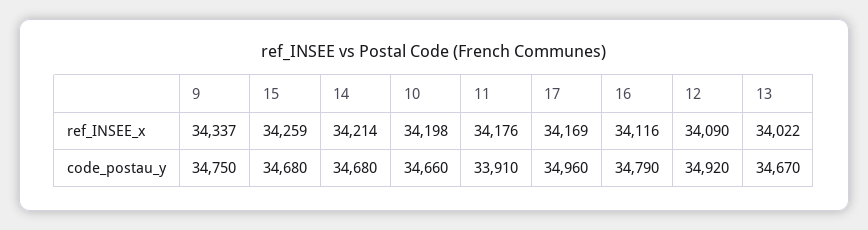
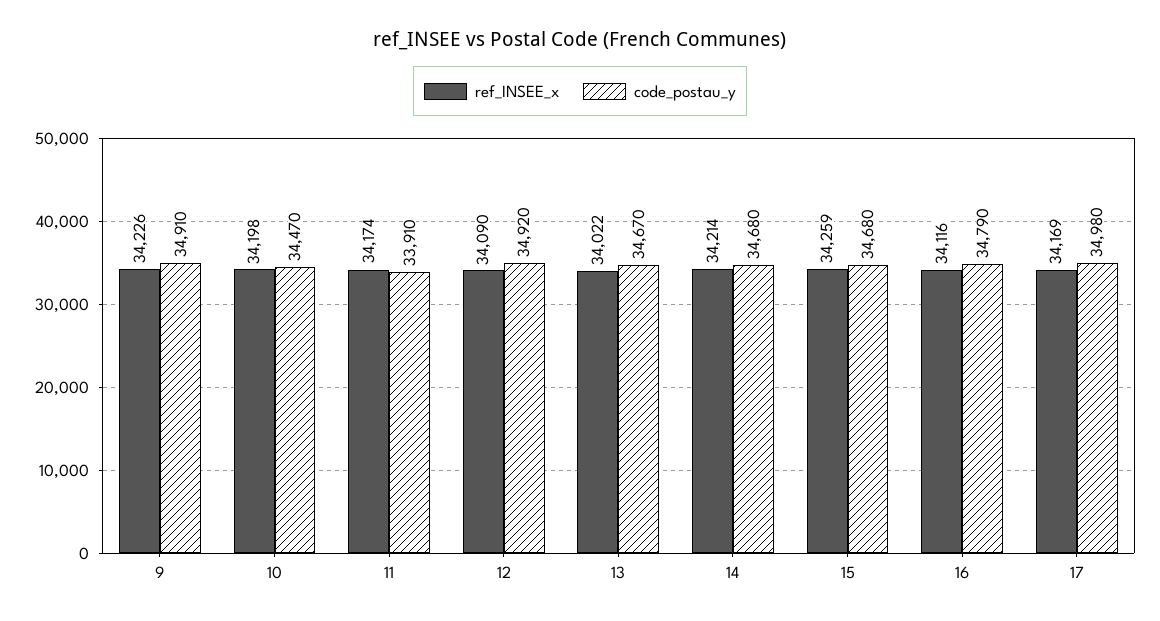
ref_INSEE_x, 9: 34337 -> 34226
ref_INSEE_x, 11: 34176 -> 34174
code_postau_y, 9: 34750 -> 34910
code_postau_y, 10: 34660 -> 34470
code_postau_y, 17: 34960 -> 34980

